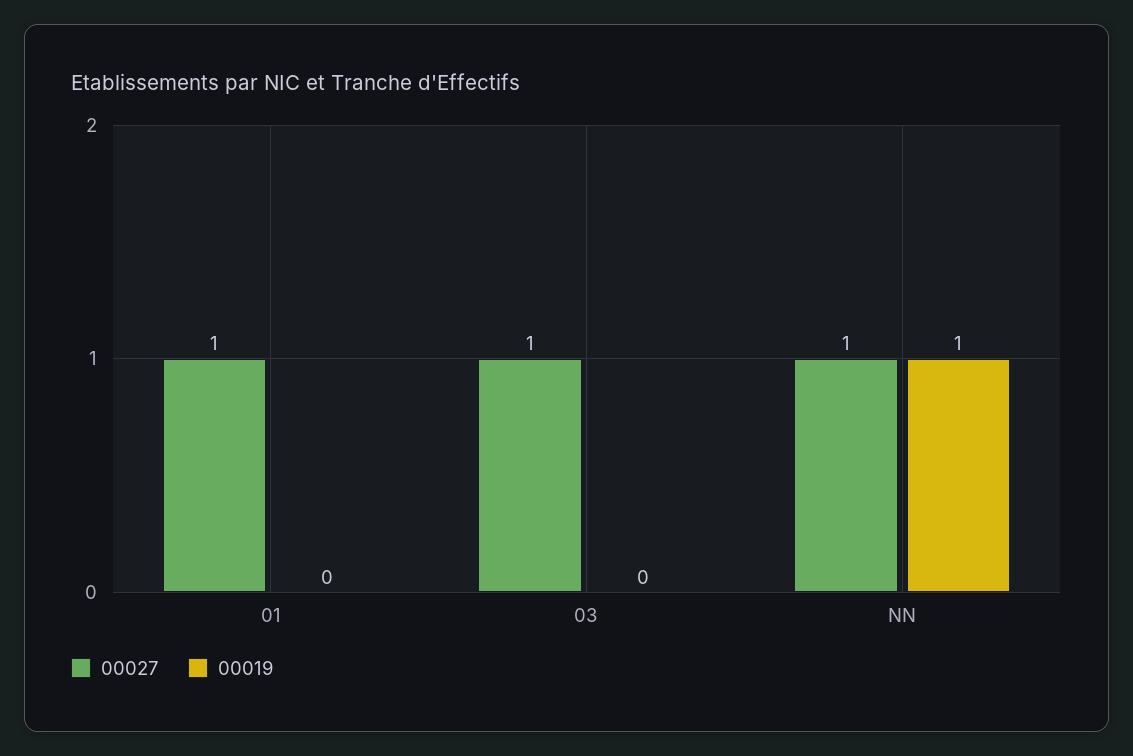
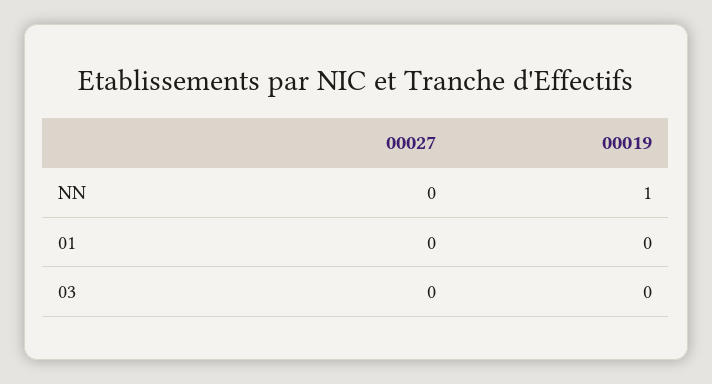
00027, 01: 1 -> 0
00027, 03: 1 -> 0
00027, NN: 1 -> 0

